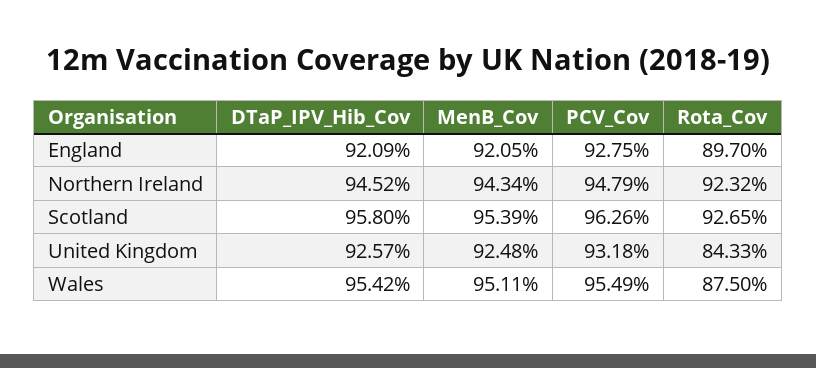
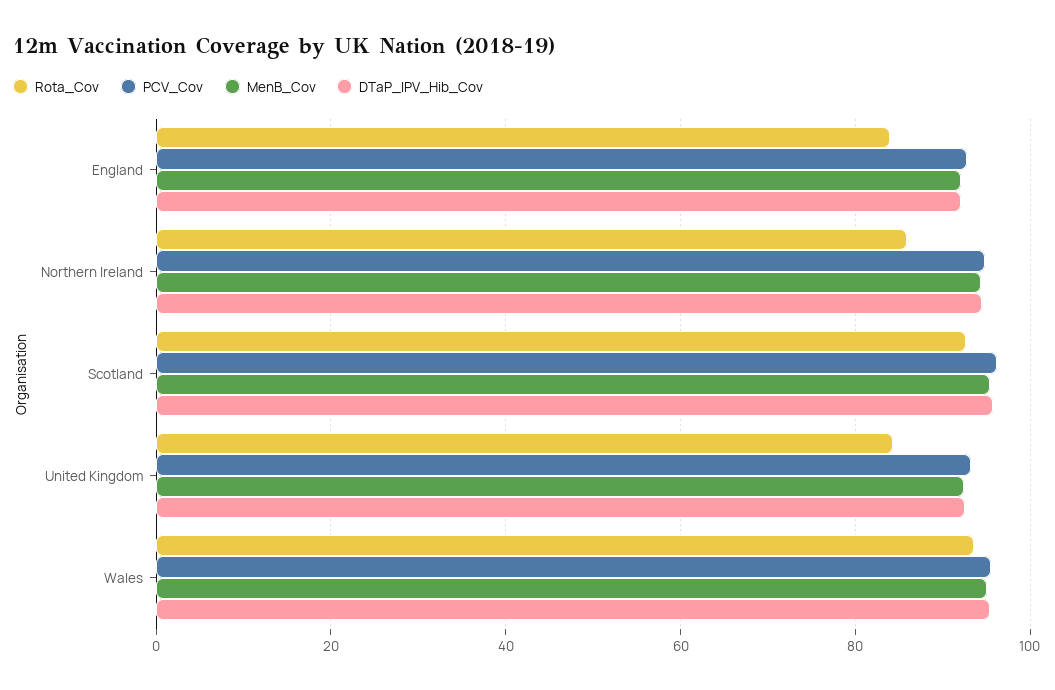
Rota_Cov, England: 89.7 -> 84
Rota_Cov, Northern Ireland: 92.32 -> 86
Rota_Cov, Wales: 87.5 -> 94

